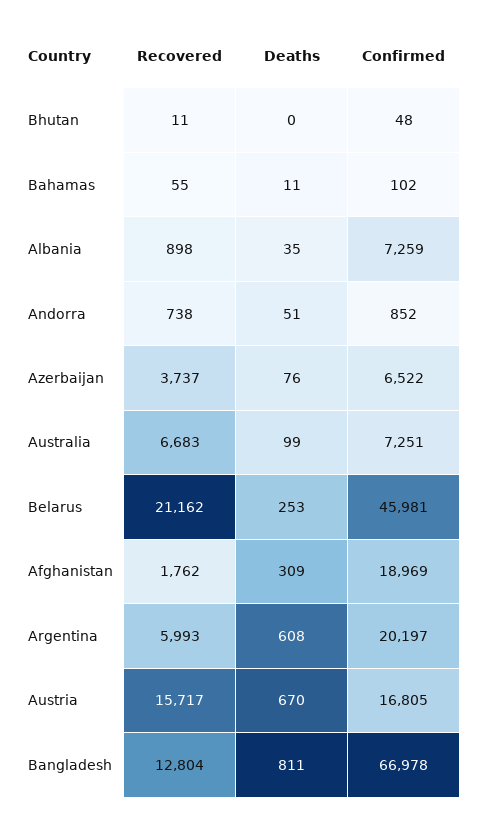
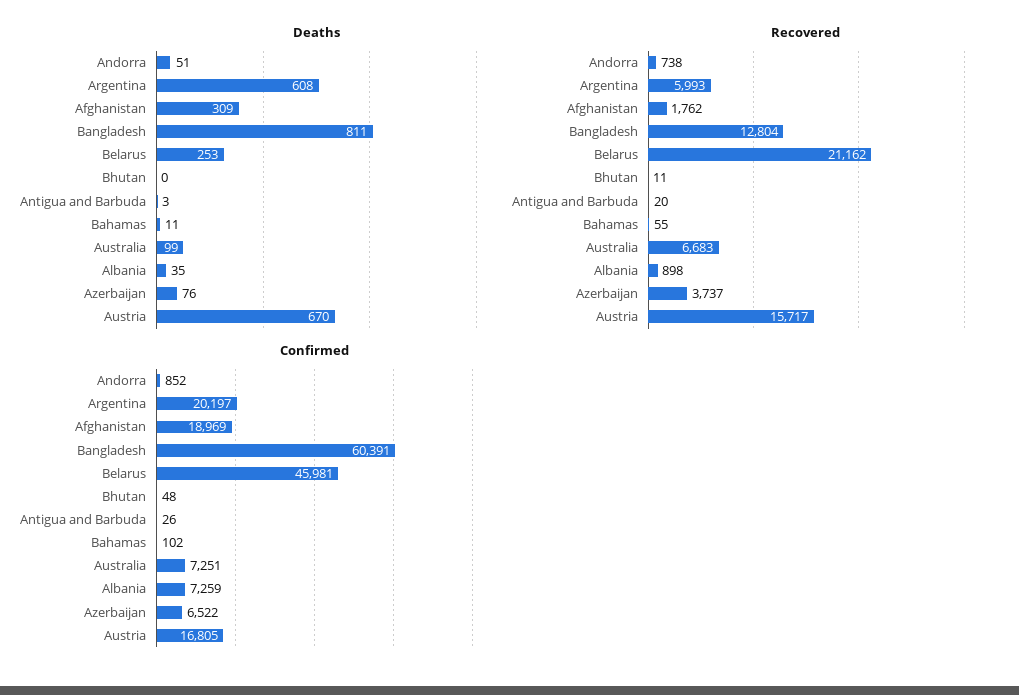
Confirmed, Bangladesh: 66978 -> 60391
Deaths, Antigua and Barbuda: none -> 3
Recovered, Antigua and Barbuda: none -> 20
Confirmed, Antigua and Barbuda: none -> 26

